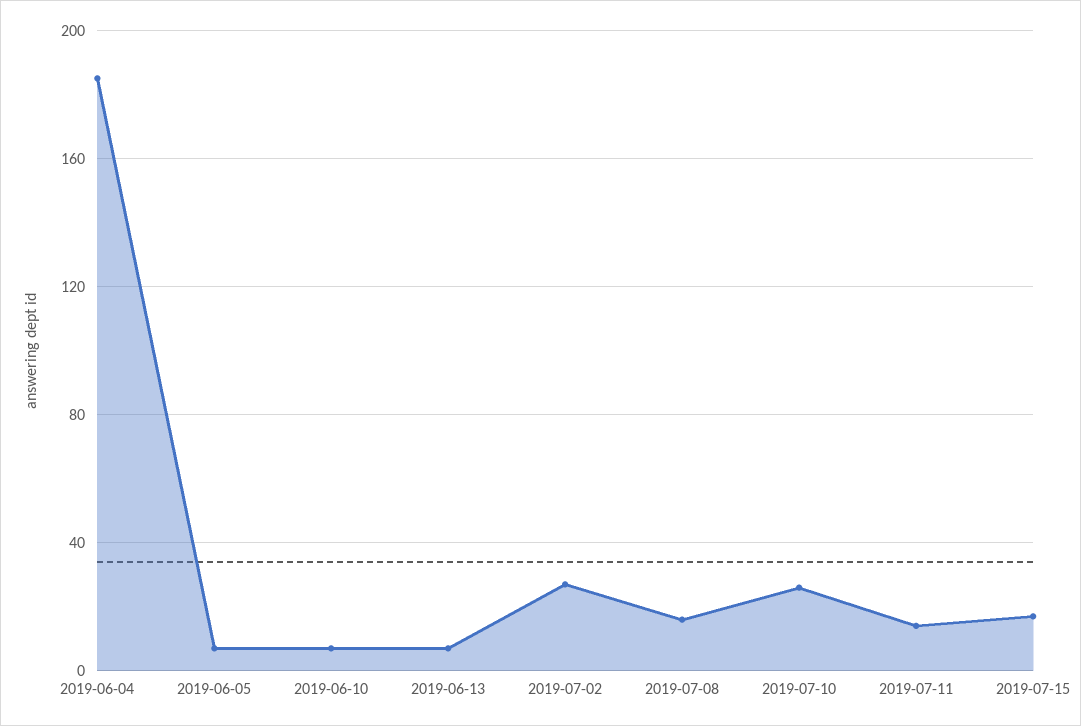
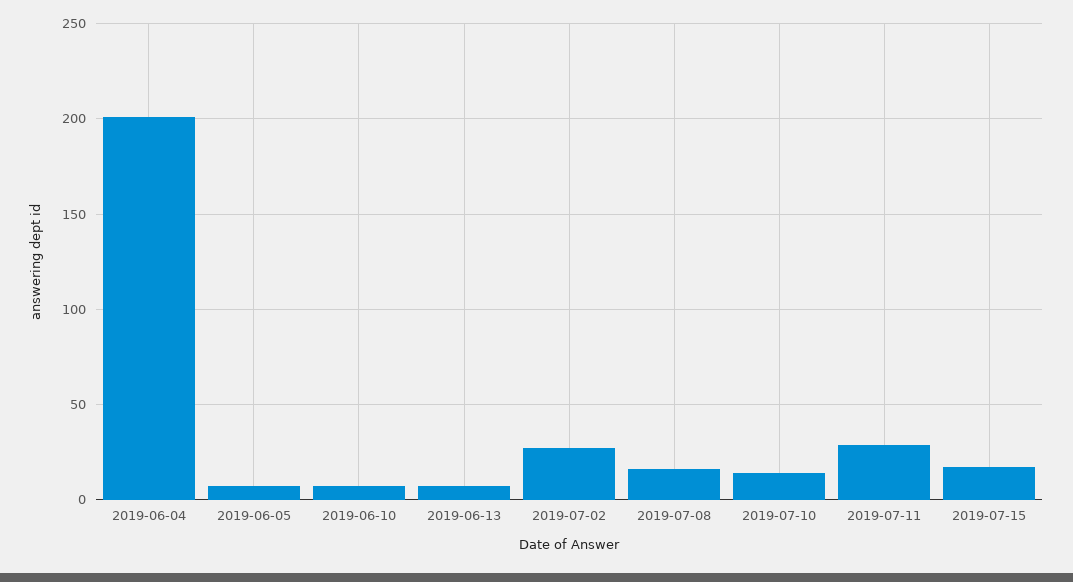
2019-06-04: 185 -> 200
2019-07-10: 25 -> 15
2019-07-11: 15 -> 30

